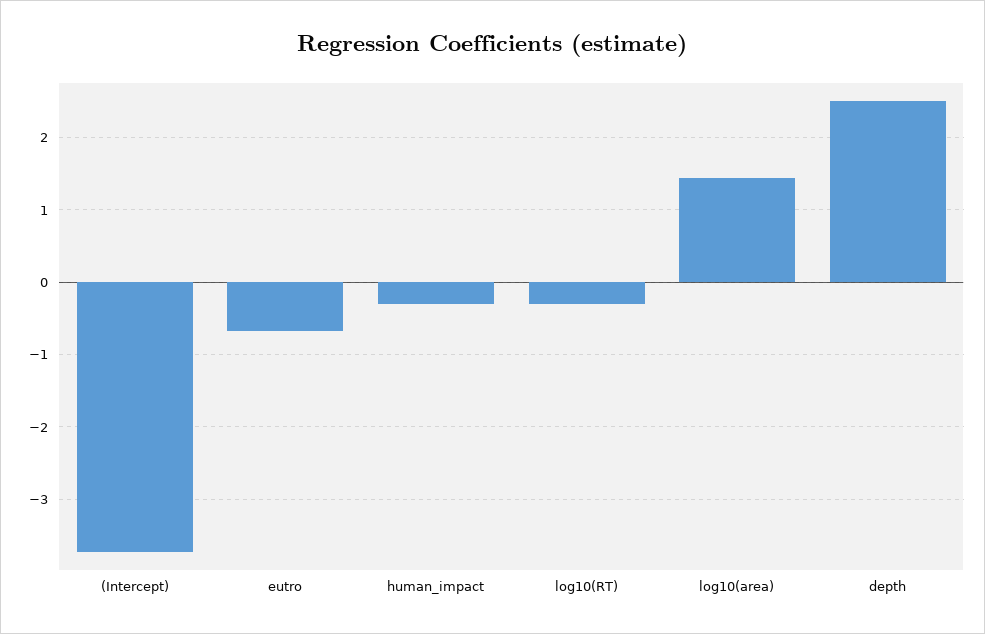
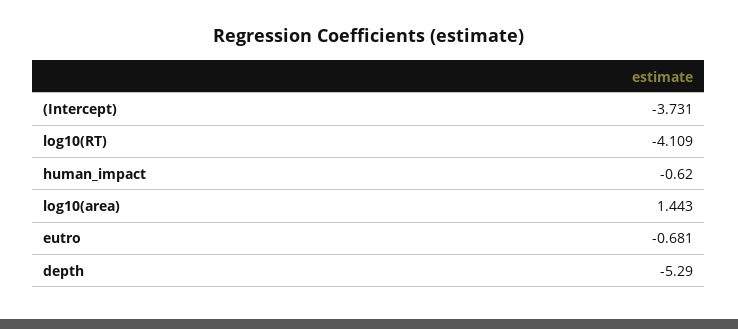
human_impact: -0.3 -> -0.62
log10(RT): -0.3 -> -4.109
depth: 2.5 -> -5.29

